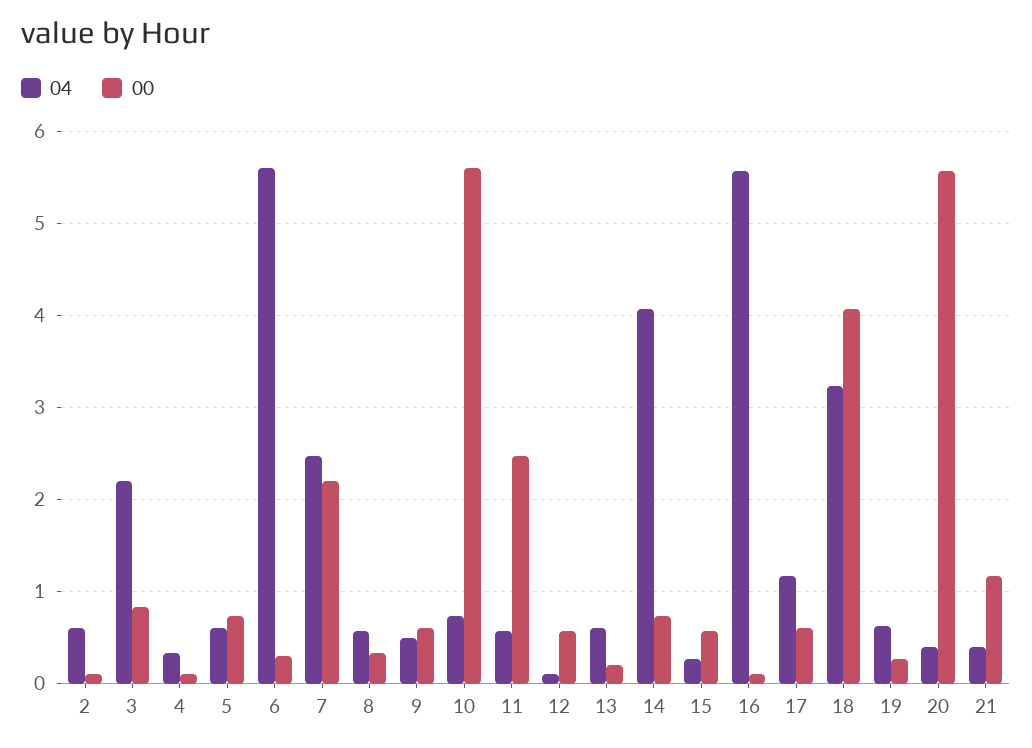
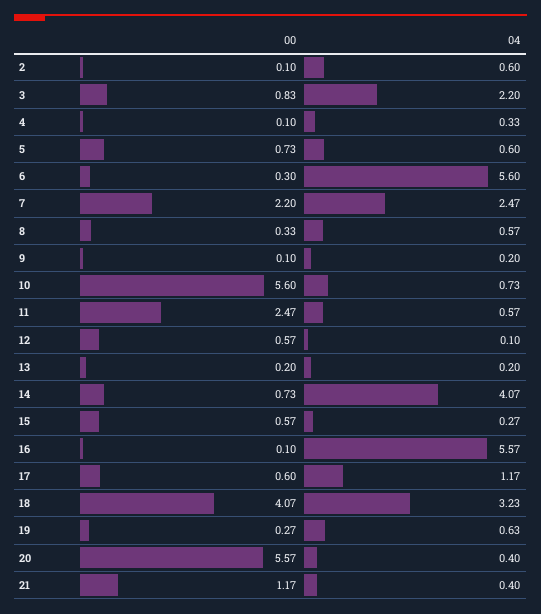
04, 9: 0.5 -> 0.2
00, 9: 0.6 -> 0.1
04, 13: 0.6 -> 0.2

